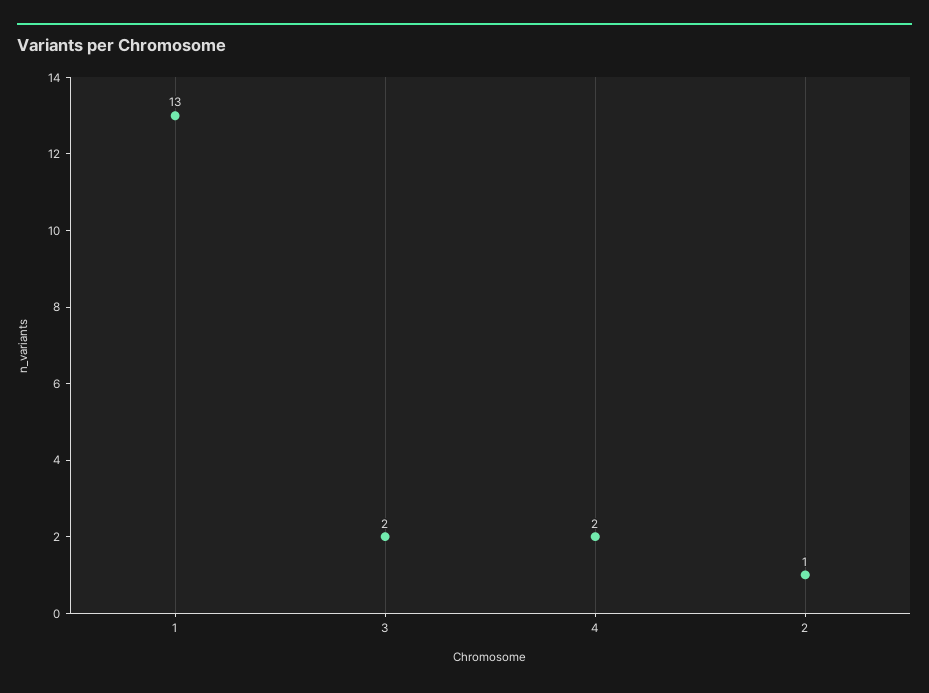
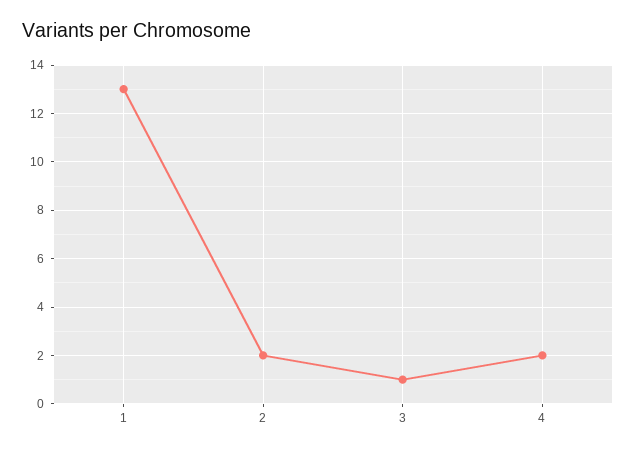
3: 2 -> 1
2: 1 -> 2

